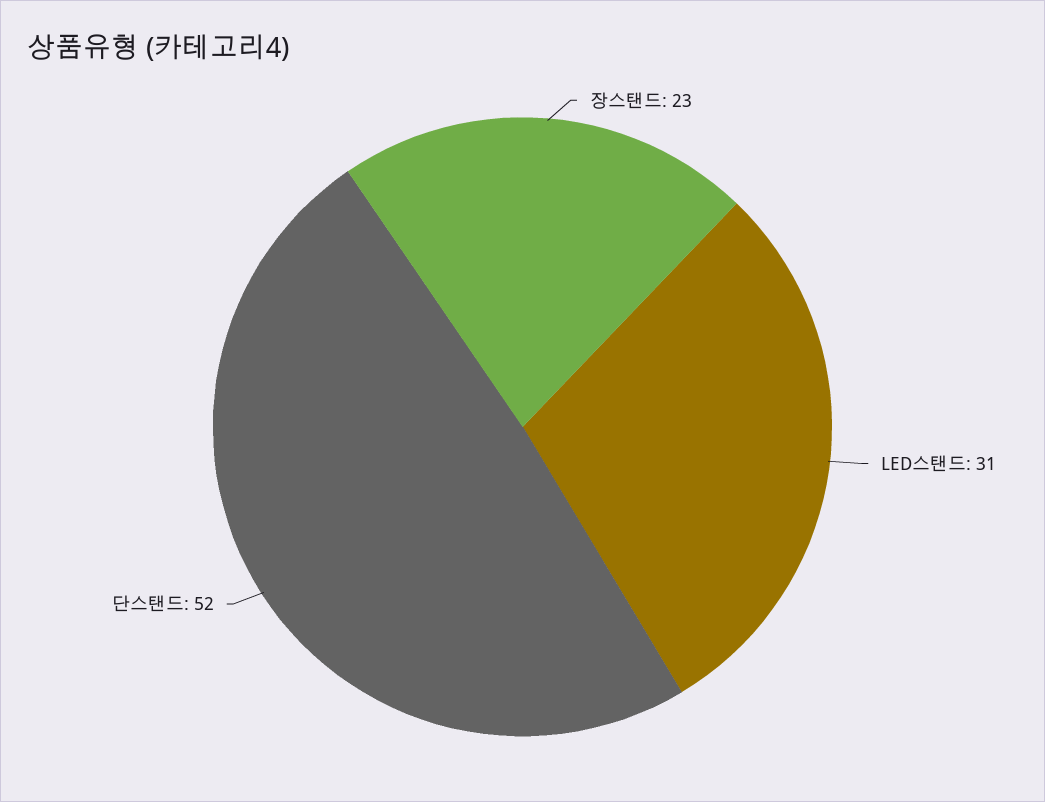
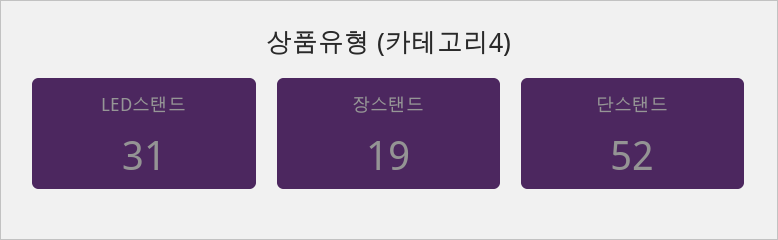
장스탠드: 23 -> 19

